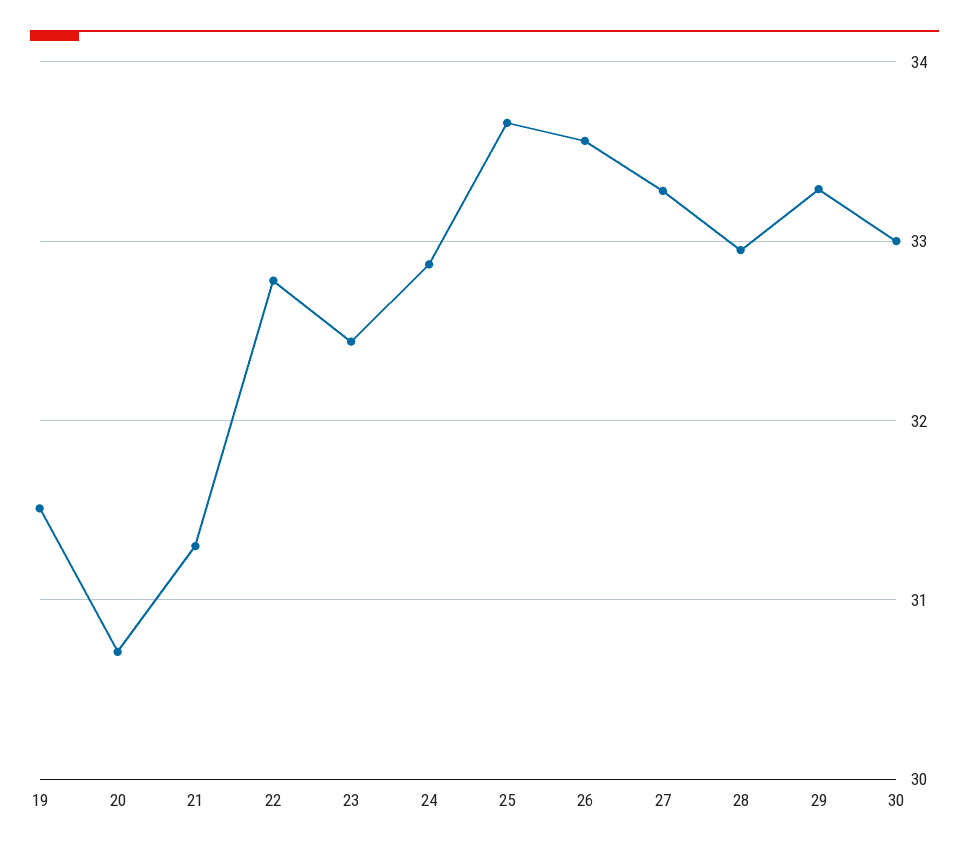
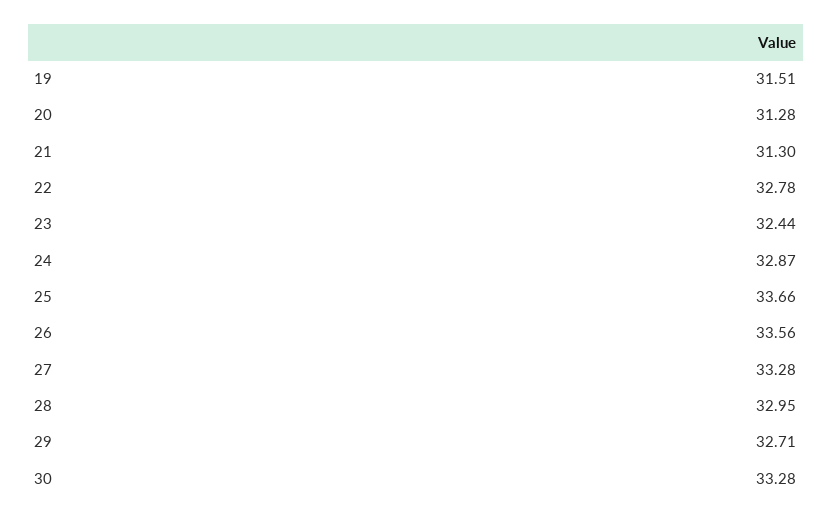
20: 30.7 -> 31.28
29: 33.3 -> 32.71
30: 33 -> 33.28

